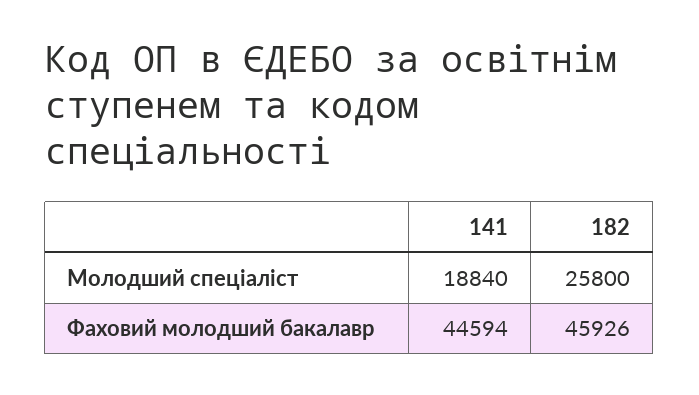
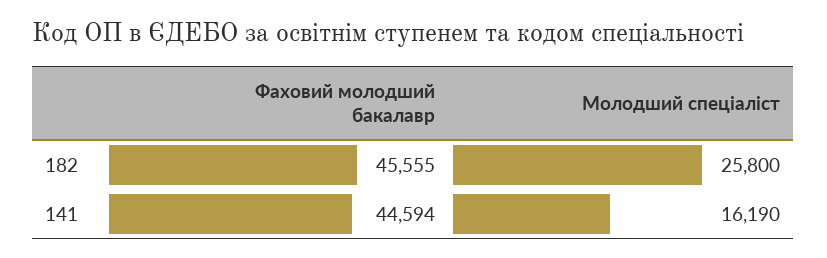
141, Молодший спеціаліст: 18840 -> 16190
182, Фаховий молодший бакалавр: 45926 -> 45555

